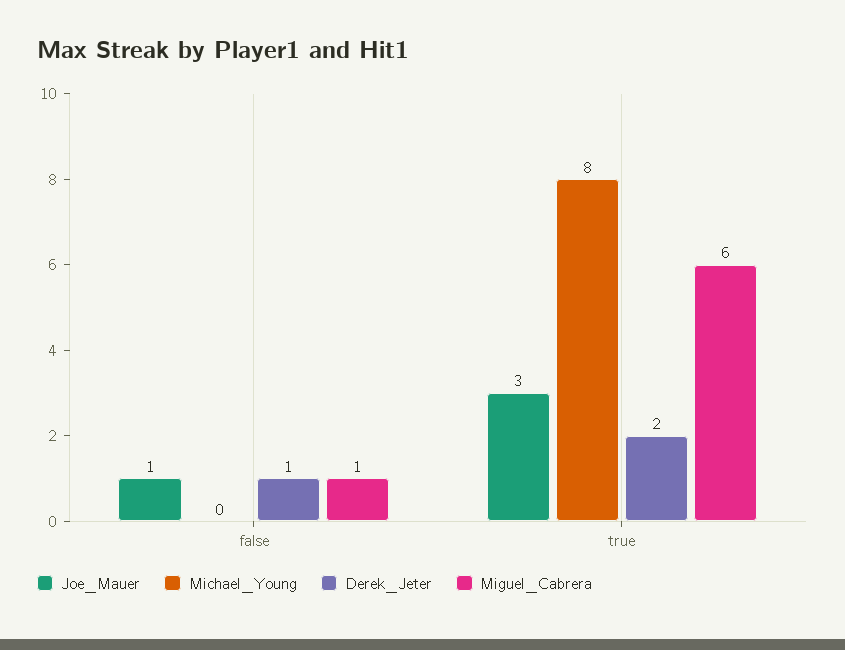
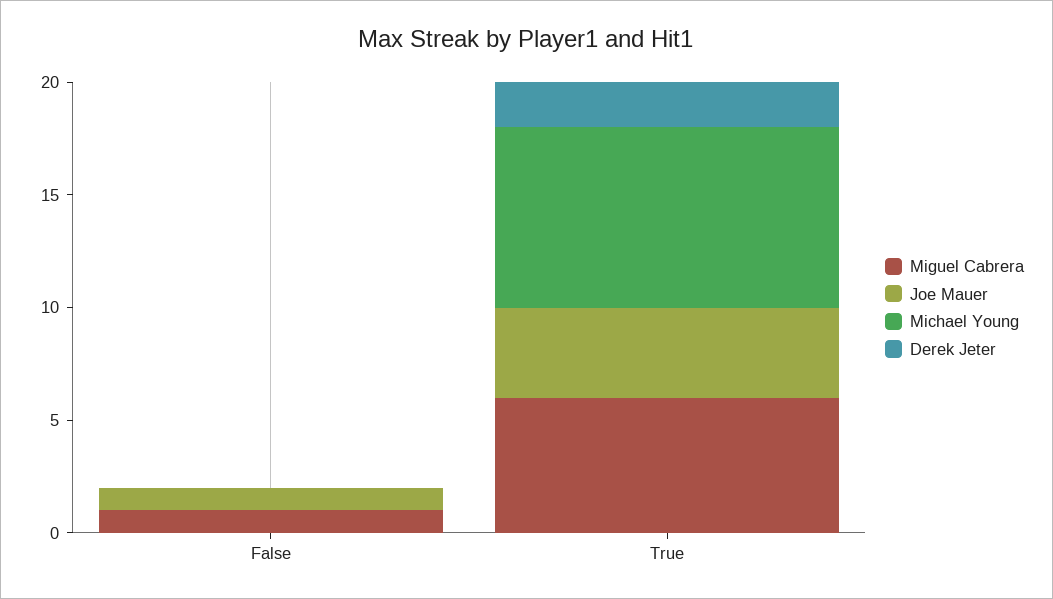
Derek_Jeter, false: 1 -> 0
Joe_Mauer, true: 3 -> 4

